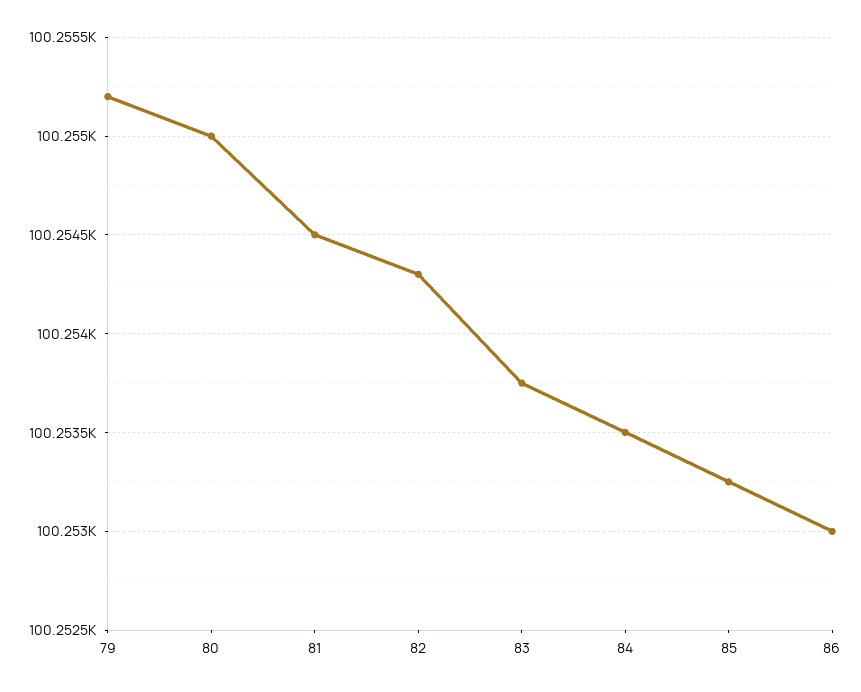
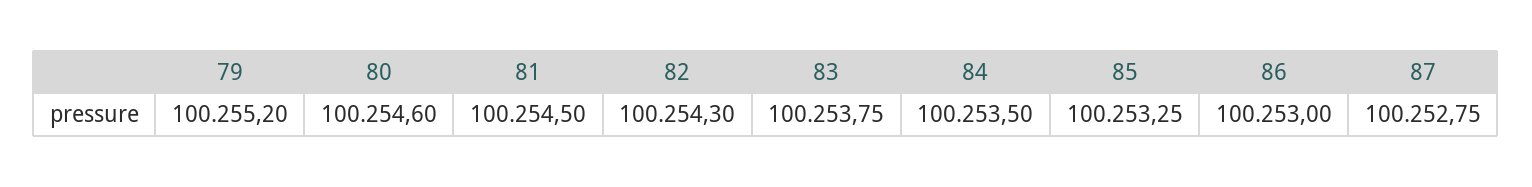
80: 100255 -> 100254.6
87: none -> 100252.75

